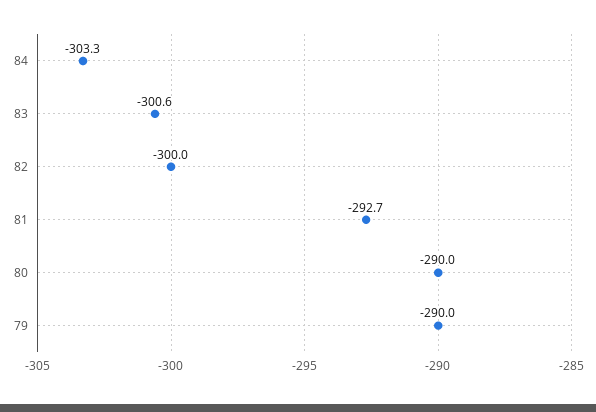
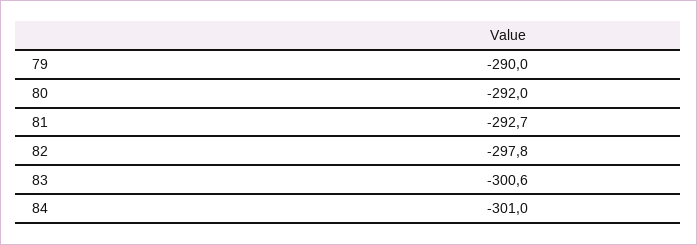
84: -303.3 -> -301
82: -300 -> -297.8
80: -290 -> -292

